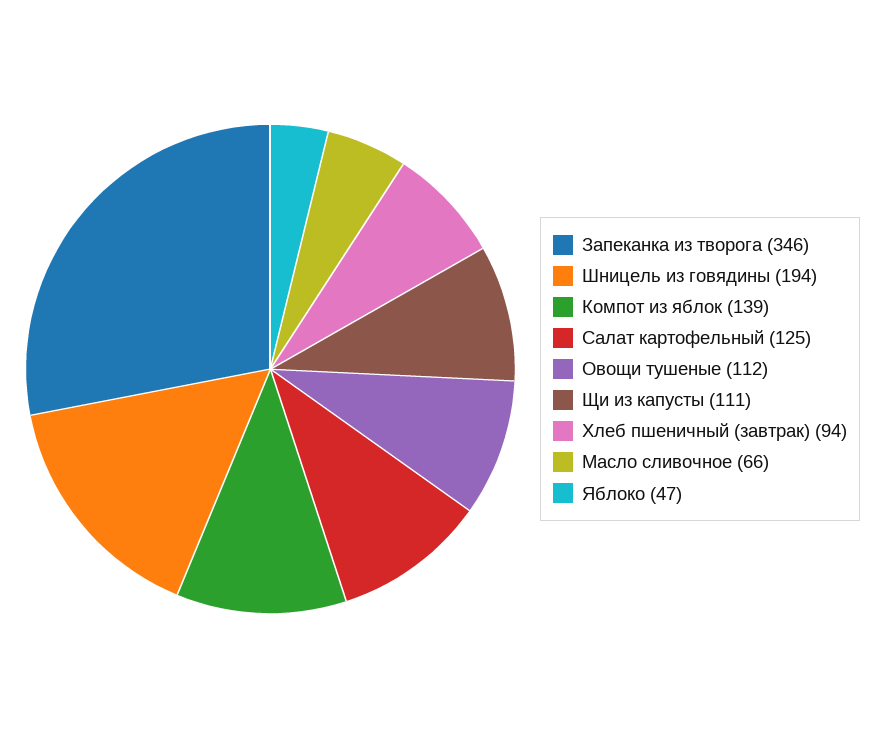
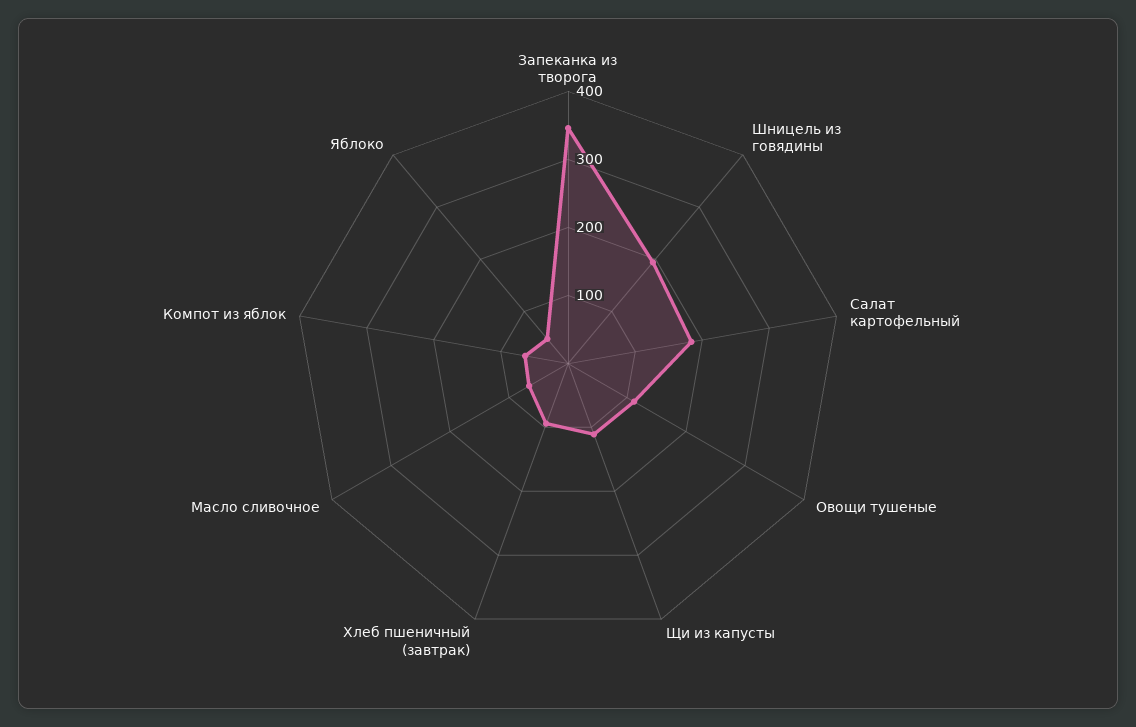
Компот из яблок: 139 -> 60
Салат картофельный: 125 -> 180

